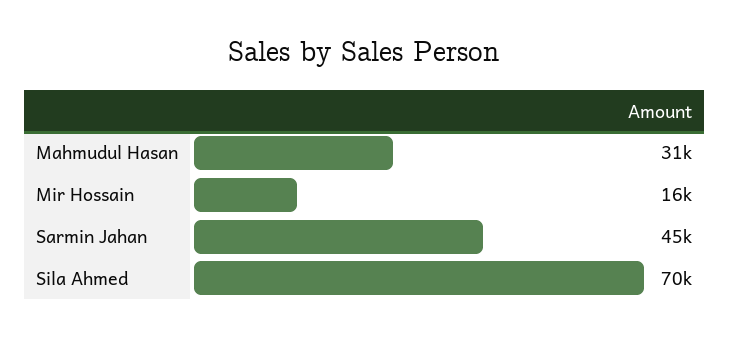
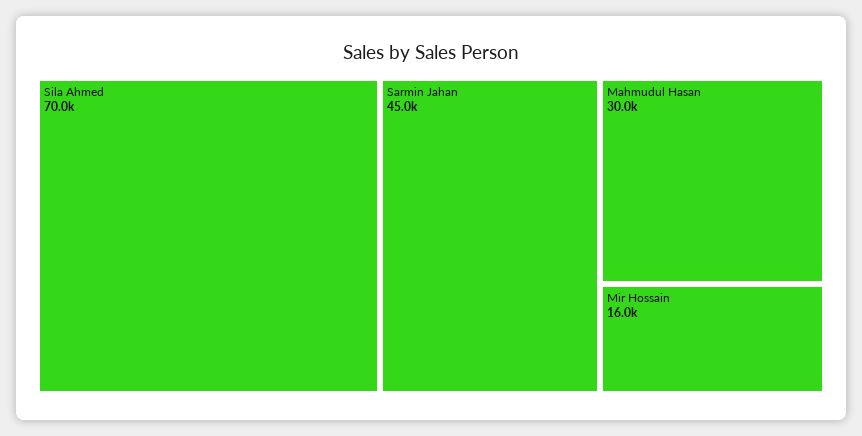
Mahmudul Hasan: 31000 -> 30000

